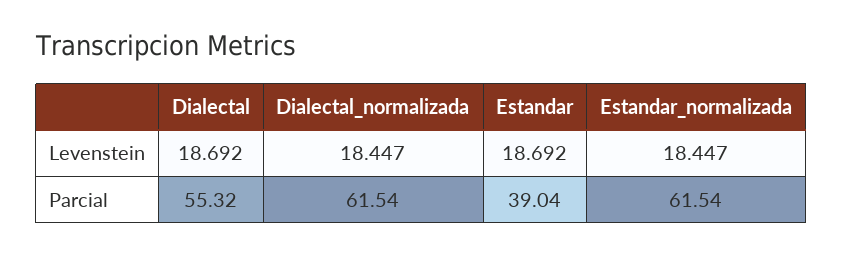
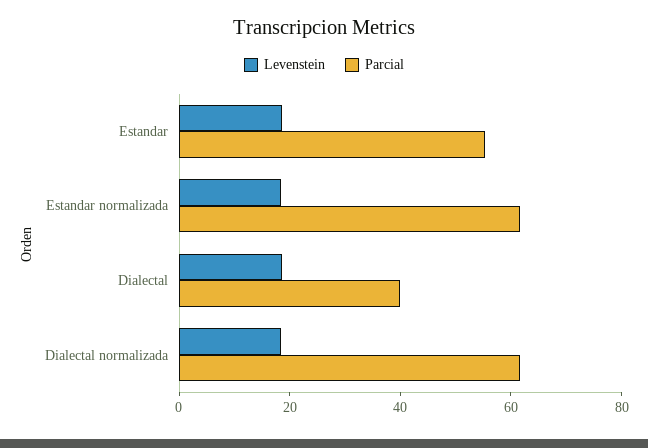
Parcial, Dialectal: 55.32 -> 40
Parcial, Estandar: 39.04 -> 55

